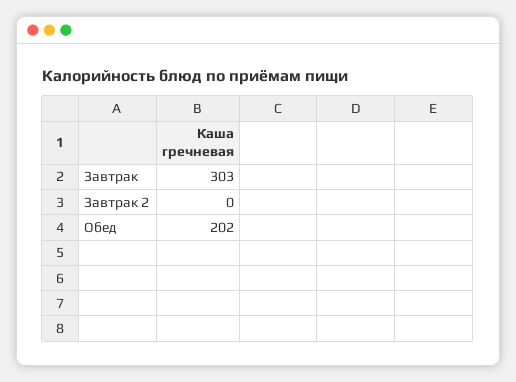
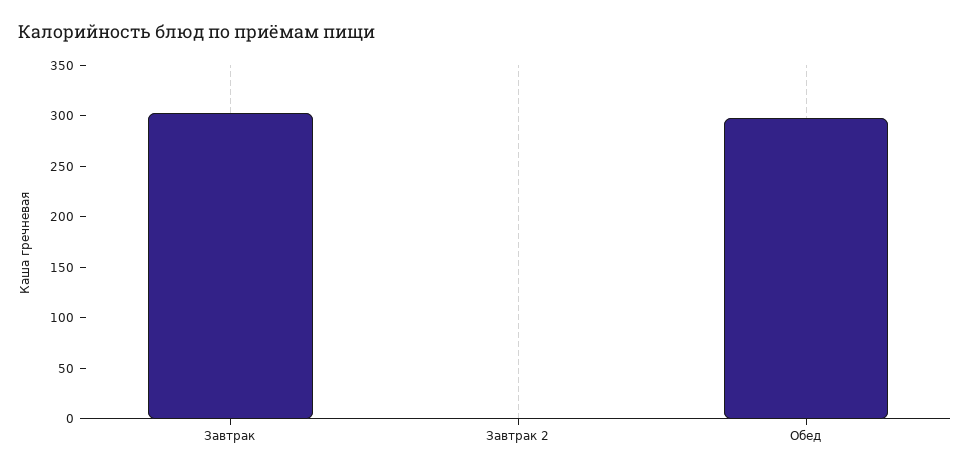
Обед: 202 -> 300

